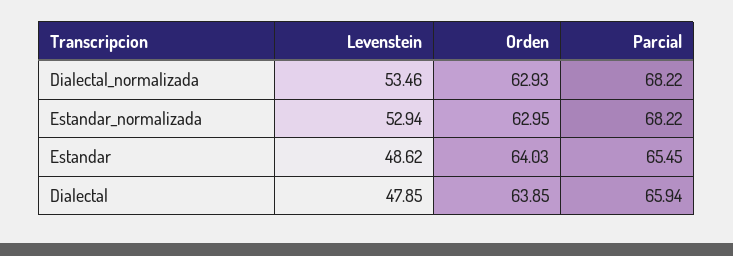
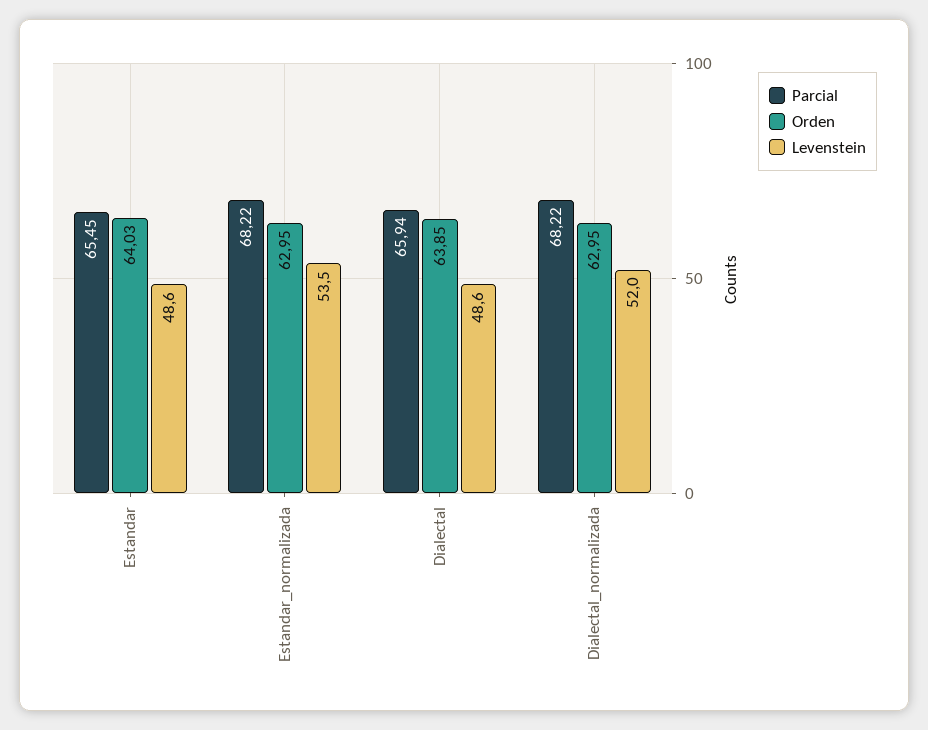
Levenstein, Dialectal_normalizada: 53.46 -> 52
Orden, Dialectal_normalizada: 62.93 -> 62.95
Levenstein, Estandar_normalizada: 52.94 -> 53.5
Levenstein, Dialectal: 47.85 -> 48.6

